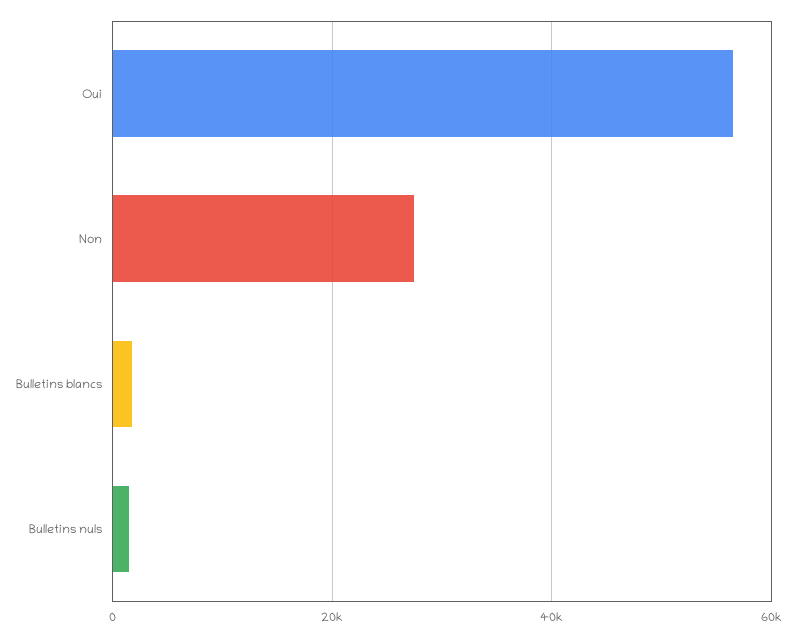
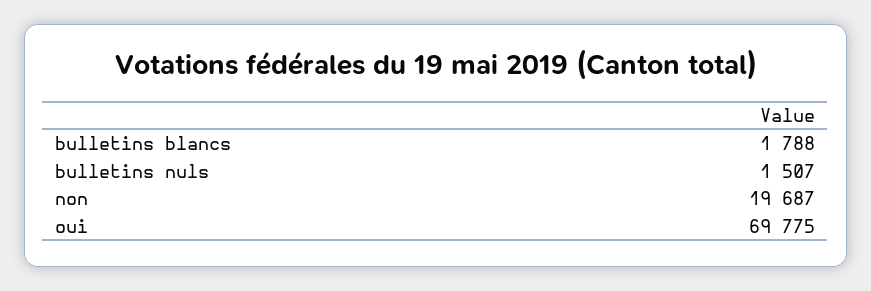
Oui: 56000 -> 69775
Non: 28000 -> 19687

